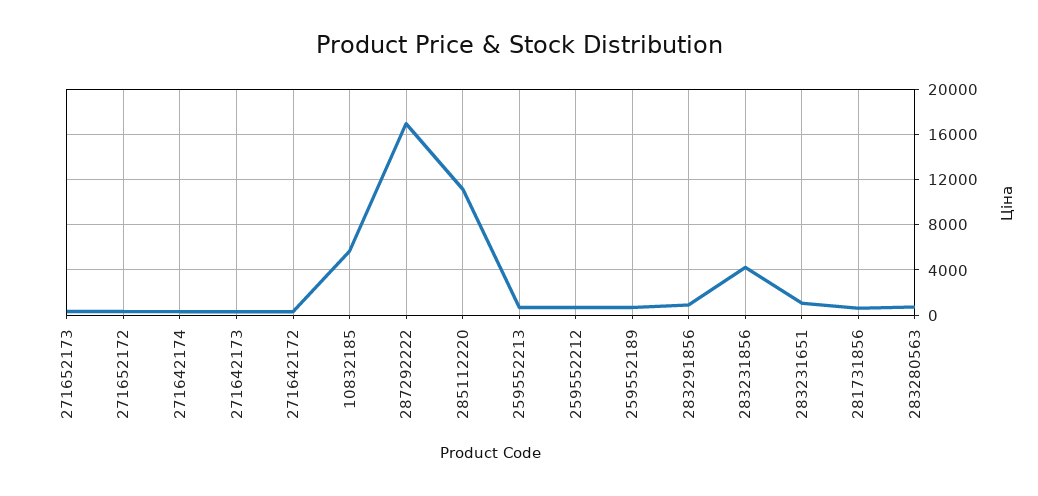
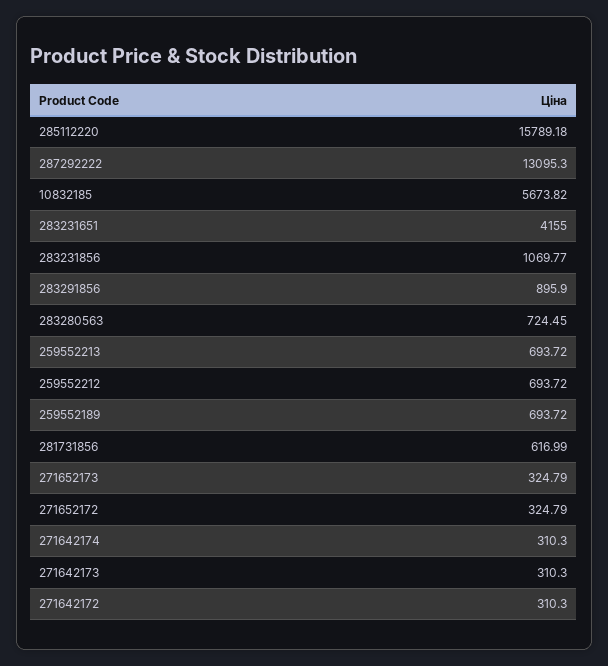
287292222: 17000 -> 13095.3
285112220: 11000 -> 15789.18
283231856: 4000 -> 1069.77
283231651: 1000 -> 4155

